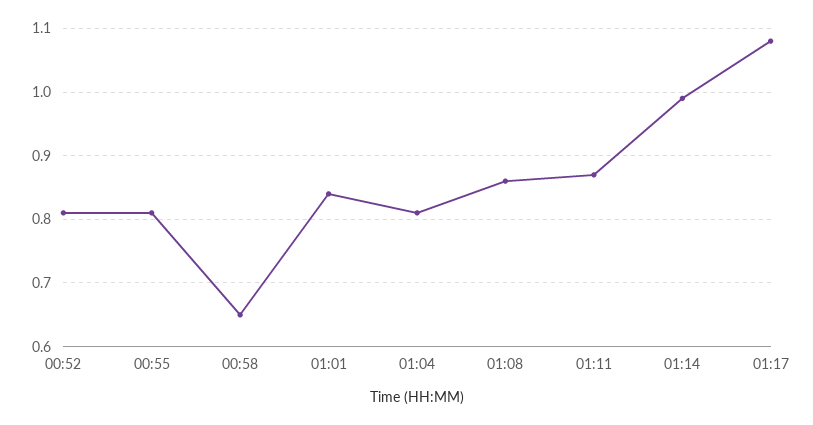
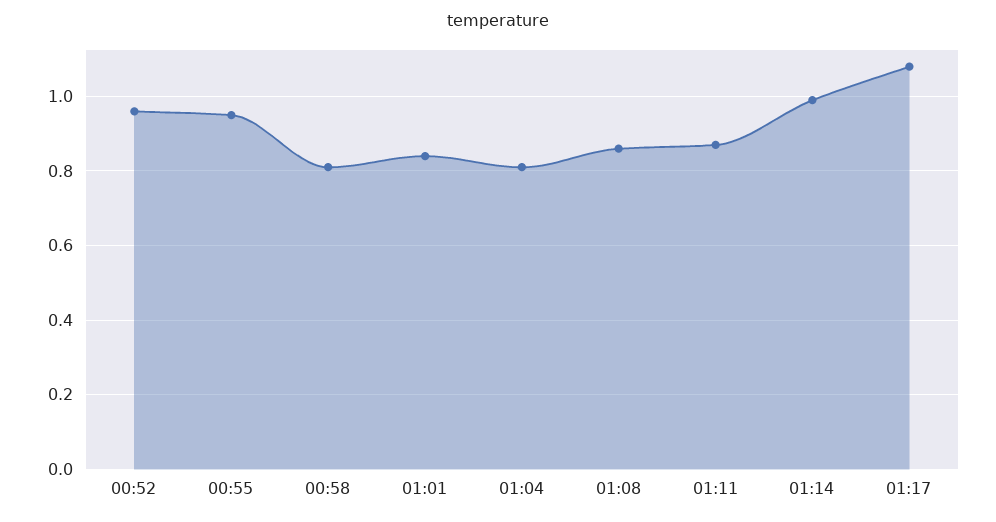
00:52: 0.81 -> 0.95
00:55: 0.81 -> 0.95
00:58: 0.65 -> 0.8

